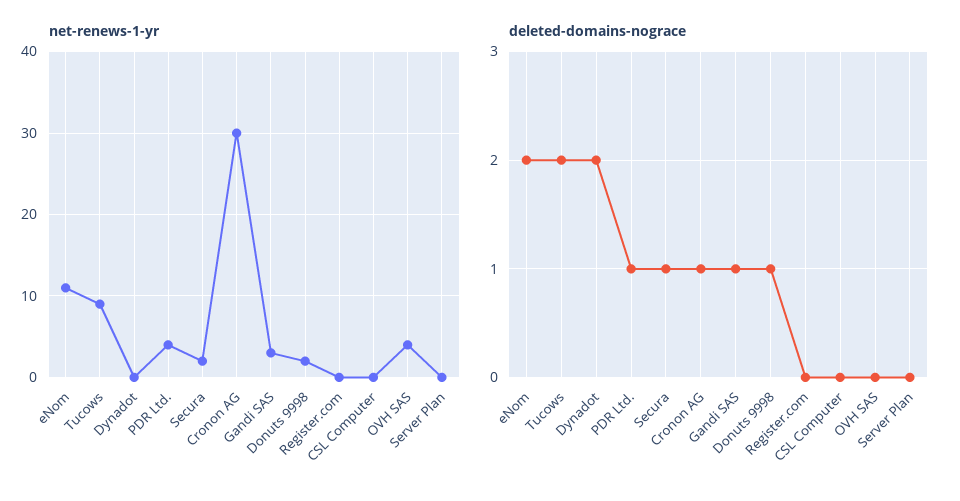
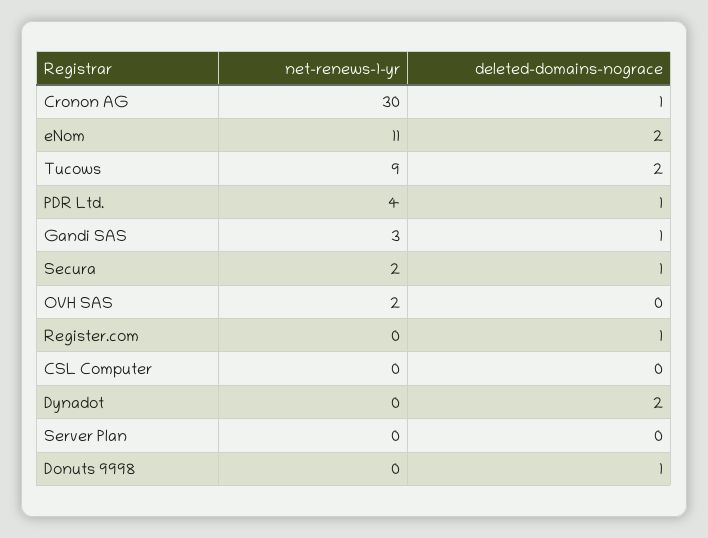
net-renews-1-yr, Donuts 9998: 2 -> 0
net-renews-1-yr, OVH SAS: 4 -> 2
deleted-domains-nograce, Register.com: 0 -> 1

